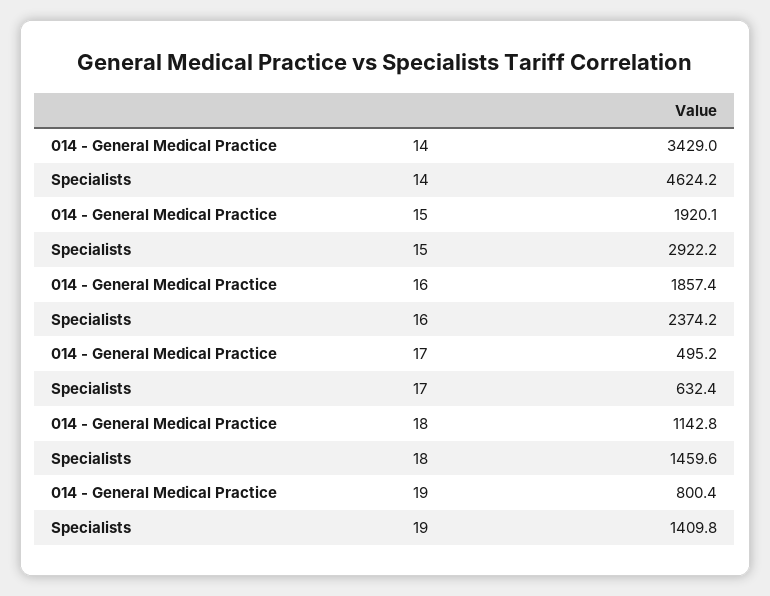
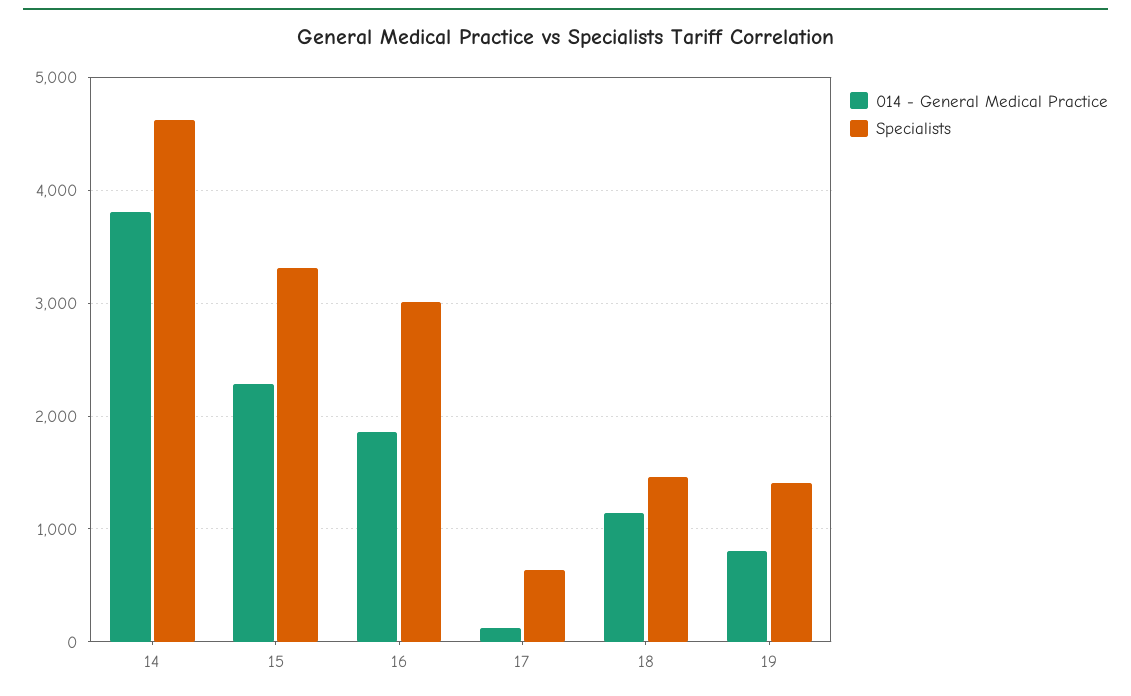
014 - General Medical Practice, 14: 3429 -> 3800
014 - General Medical Practice, 15: 1920.1 -> 2300
Specialists, 15: 2922.2 -> 3300
Specialists, 16: 2374.2 -> 3000
014 - General Medical Practice, 17: 495.2 -> 100

